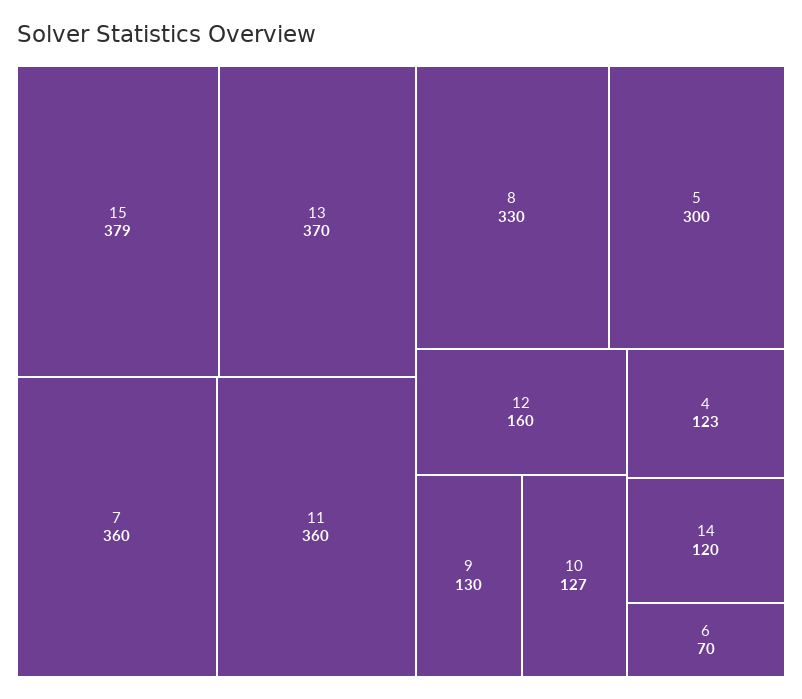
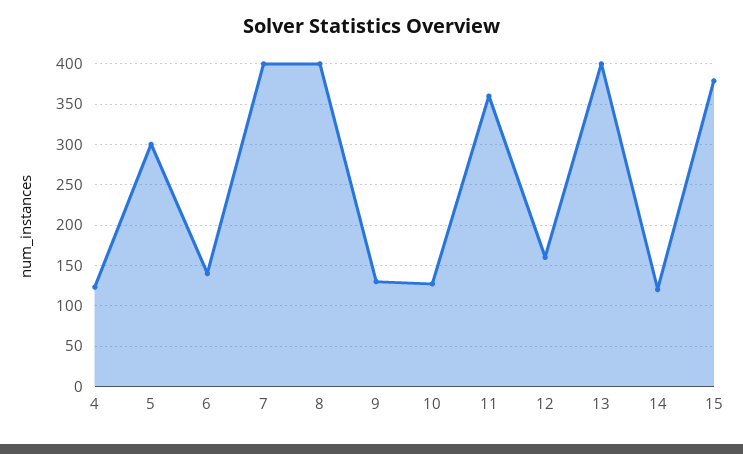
13: 370 -> 400
7: 360 -> 400
8: 330 -> 400
6: 70 -> 140

